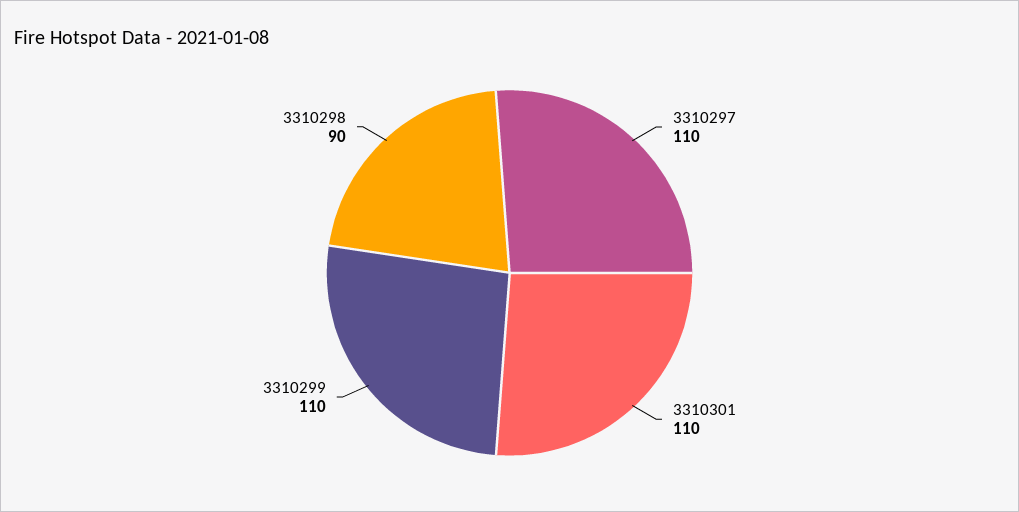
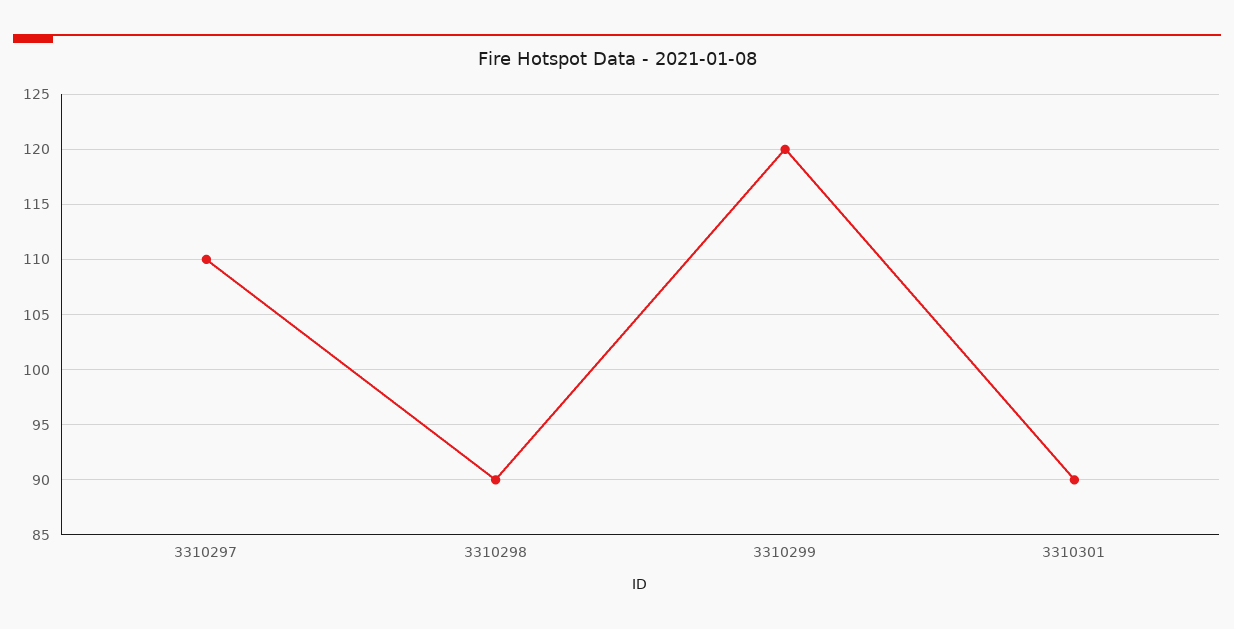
3310301: 110 -> 90
3310299: 110 -> 120

